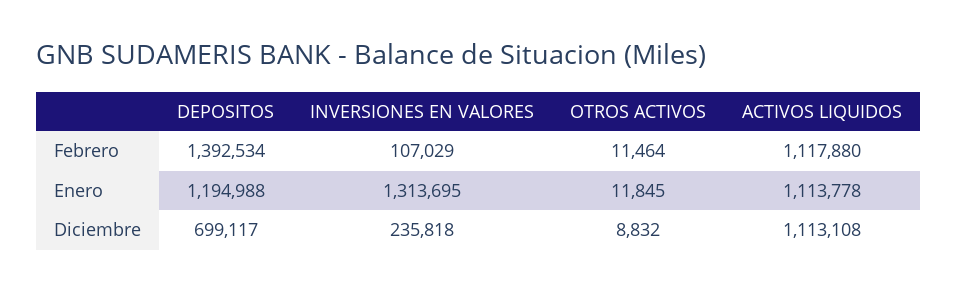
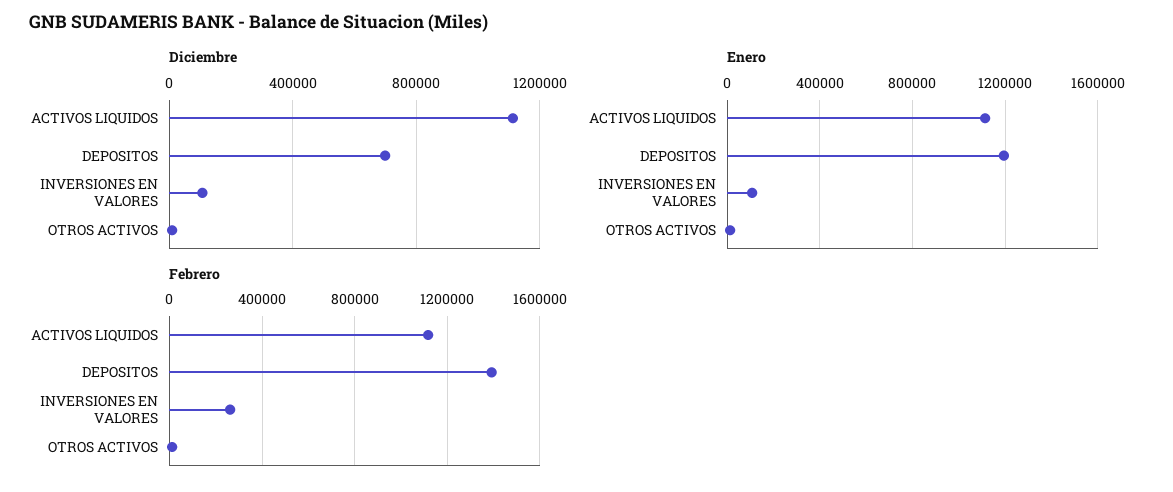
Febrero, INVERSIONES EN VALORES: 107029 -> 250000
Enero, INVERSIONES EN VALORES: 1313695 -> 100000
Diciembre, INVERSIONES EN VALORES: 235818 -> 100000

